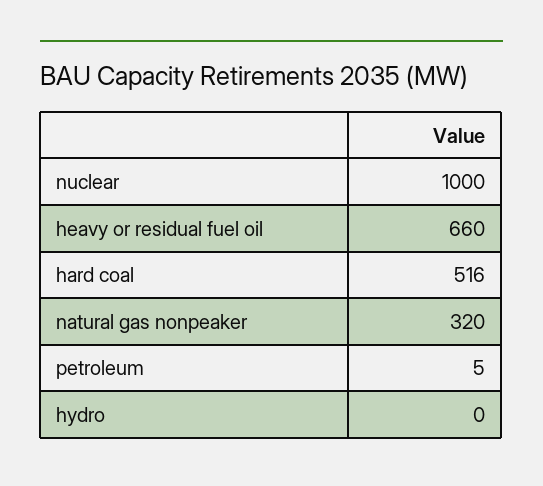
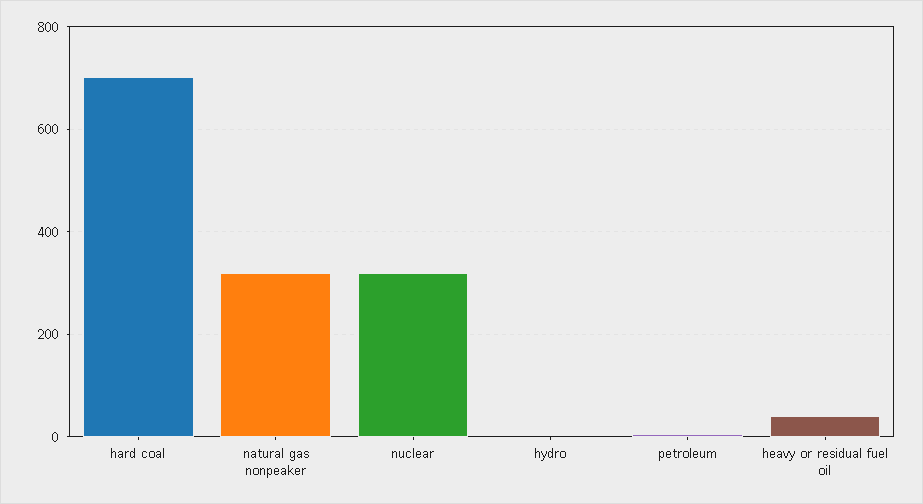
nuclear: 1000 -> 320
heavy or residual fuel oil: 660 -> 40
hard coal: 516 -> 700

